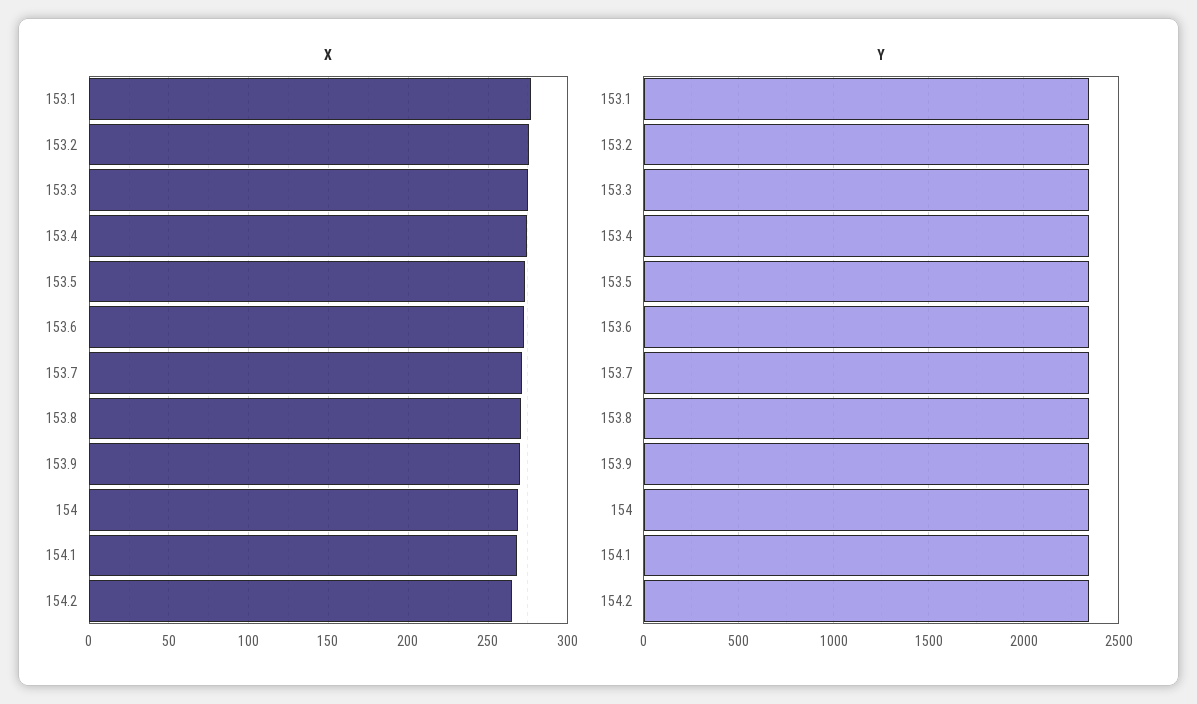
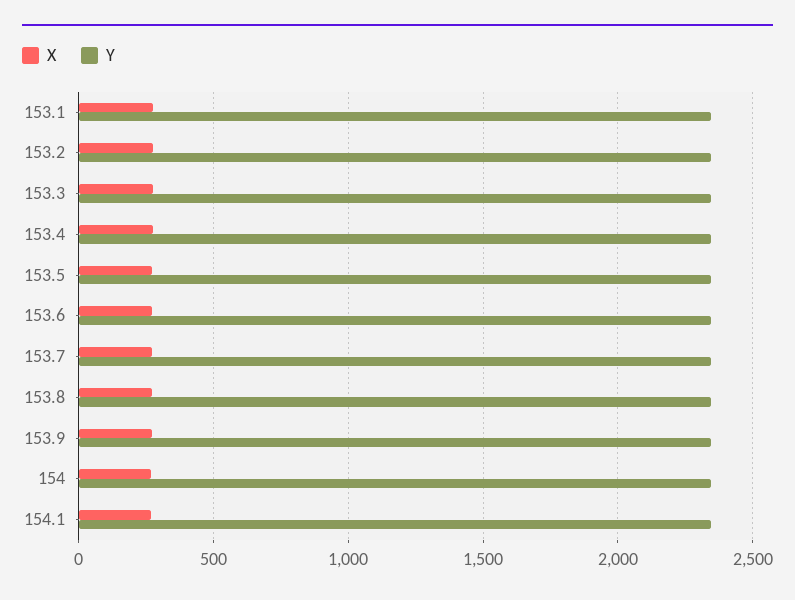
X, 154.2: 265 -> none
Y, 154.2: 2350 -> none

